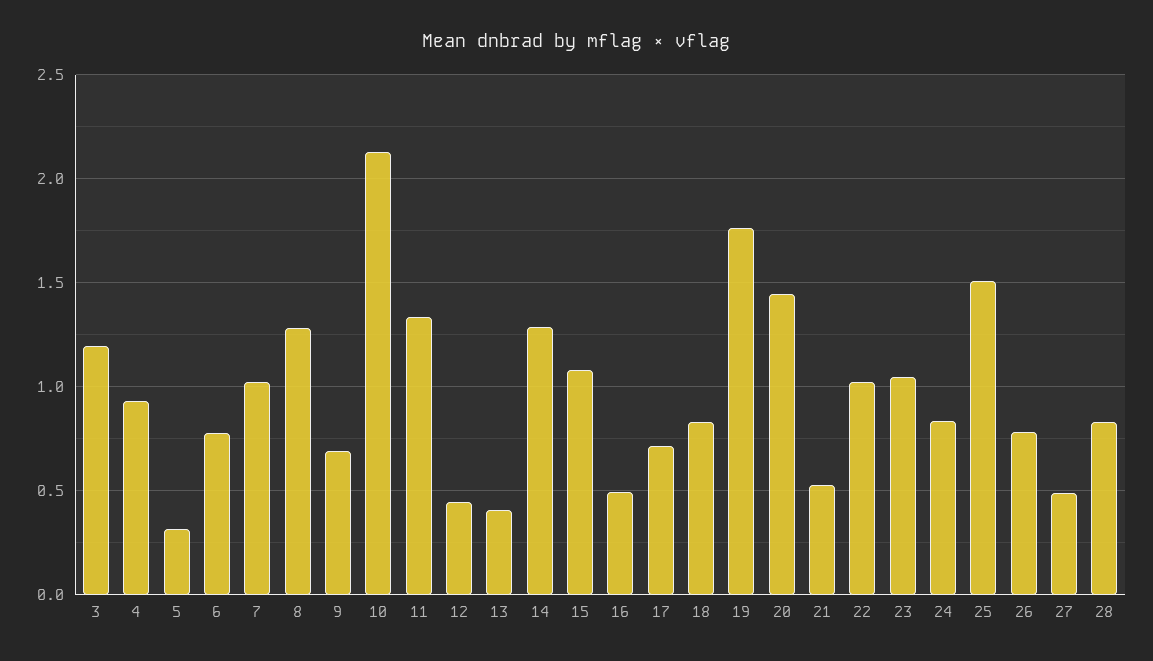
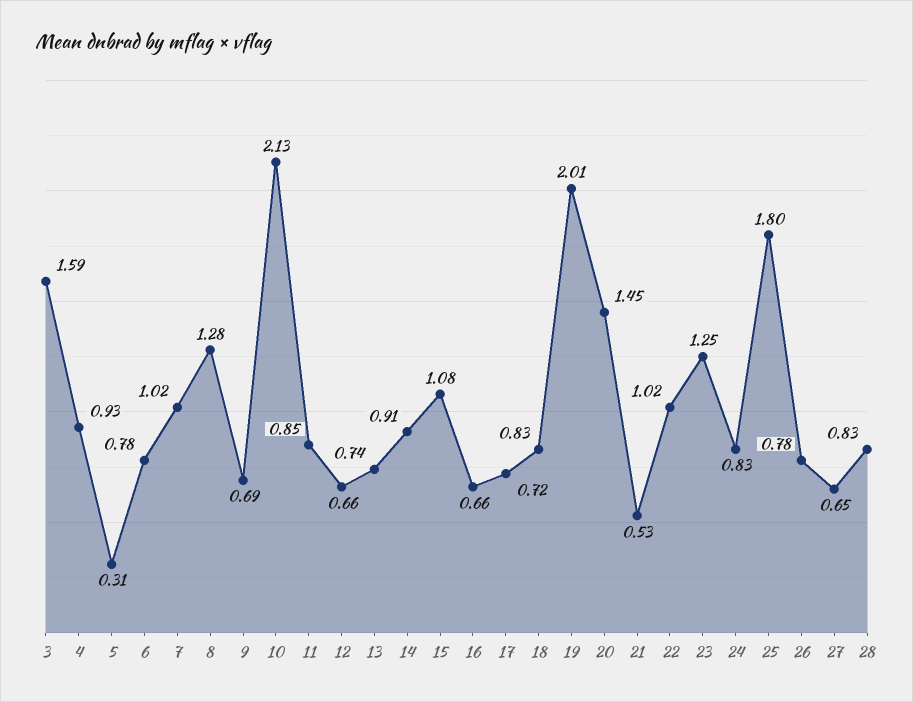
3: 1.2 -> 1.59
11: 1.35 -> 0.85
12: 0.45 -> 0.66
13: 0.4 -> 0.74
14: 1.3 -> 0.91
16: 0.5 -> 0.66
19: 1.75 -> 2.01
23: 1.05 -> 1.25
25: 1.5 -> 1.8
27: 0.5 -> 0.65

